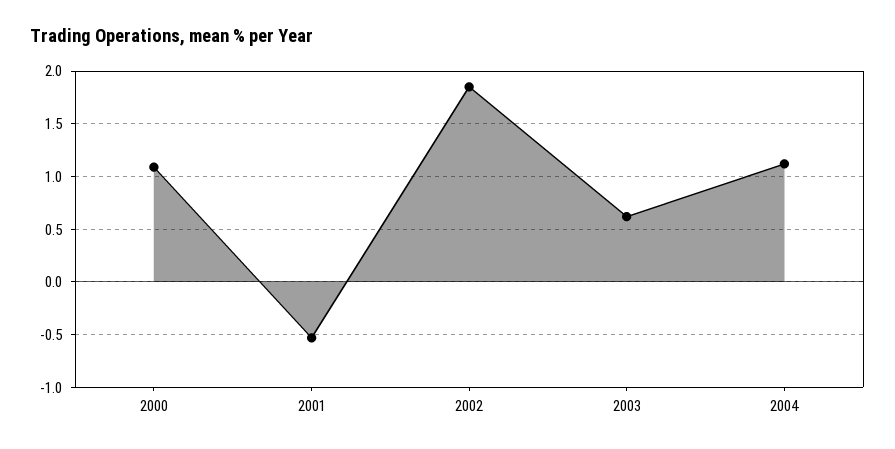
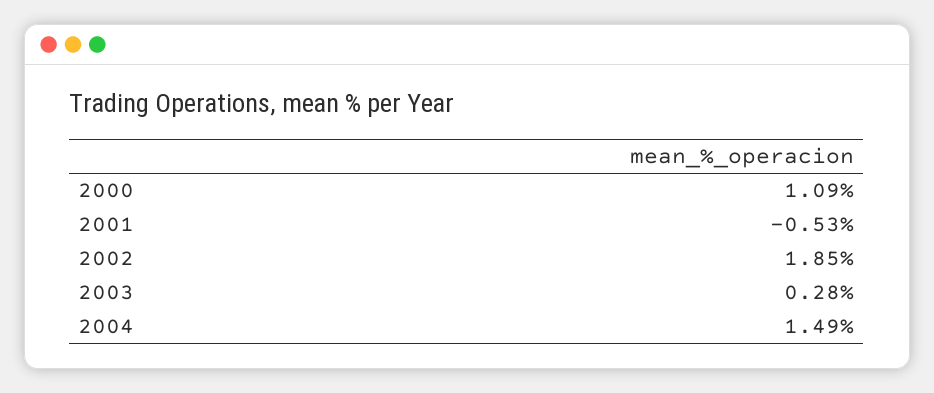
2003: 0.6 -> 0.28
2004: 1.1 -> 1.49

